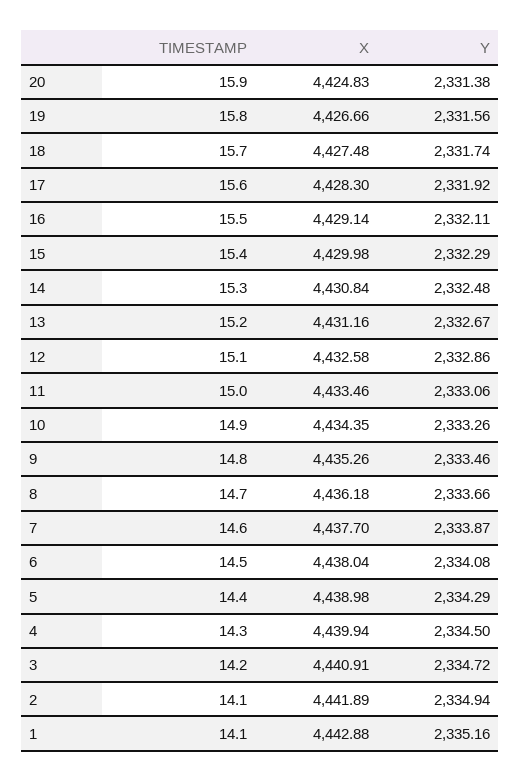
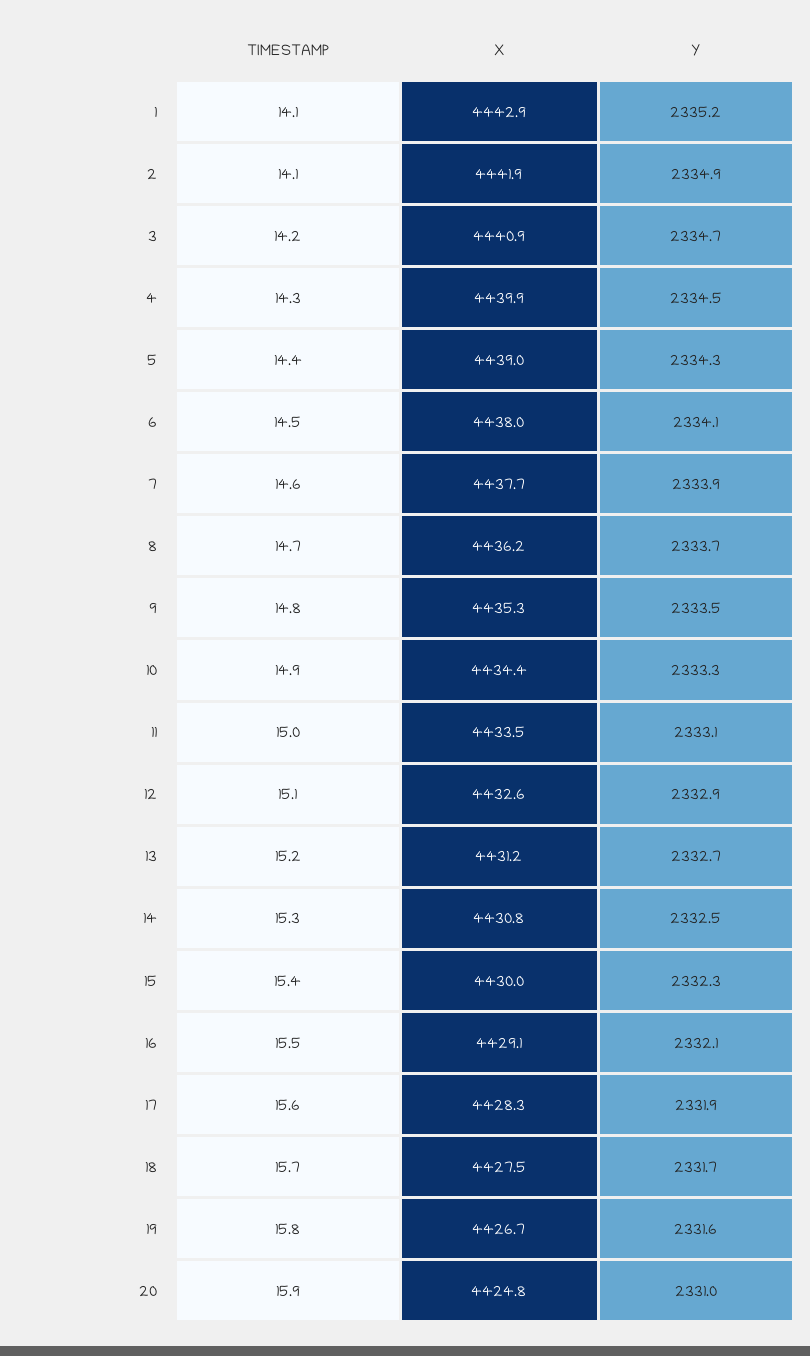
Y, 20: 2331.38 -> 2331

